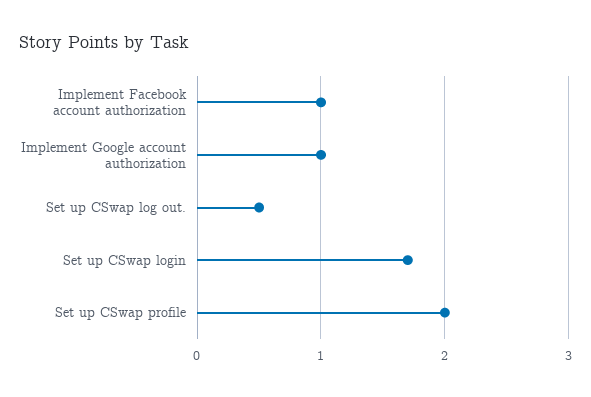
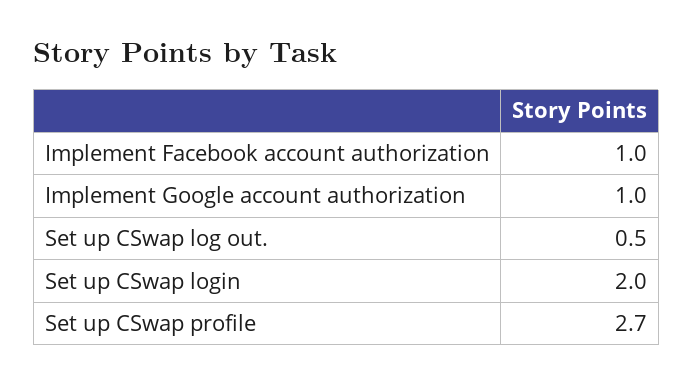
Set up CSwap login: 1.7 -> 2
Set up CSwap profile: 2 -> 2.7

